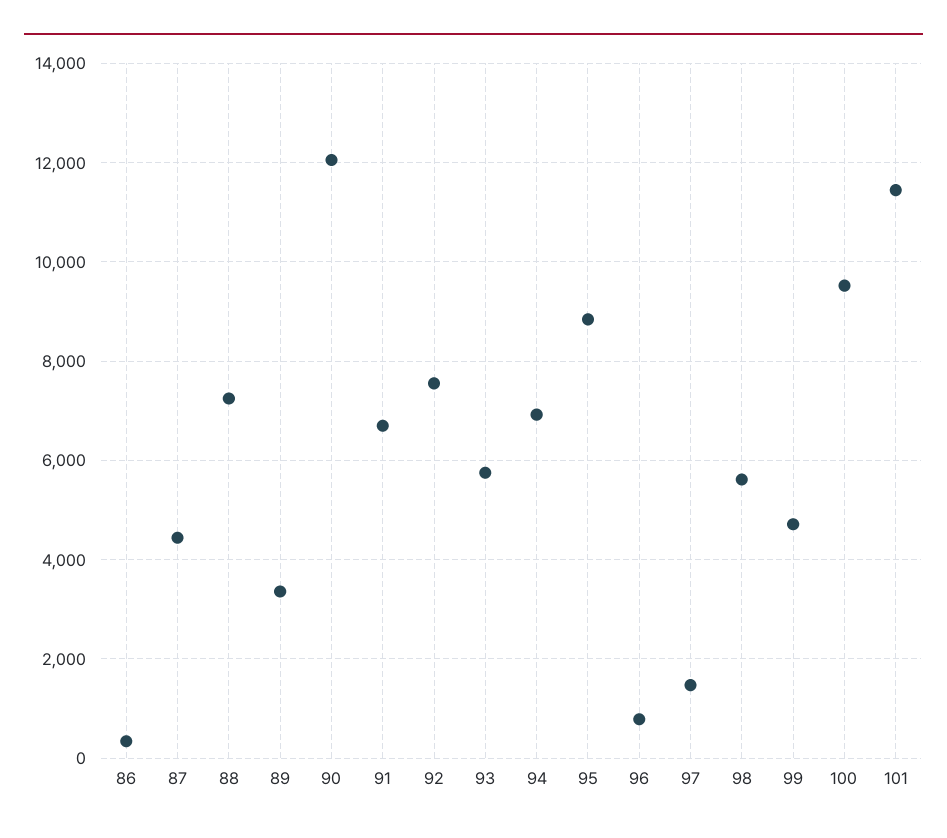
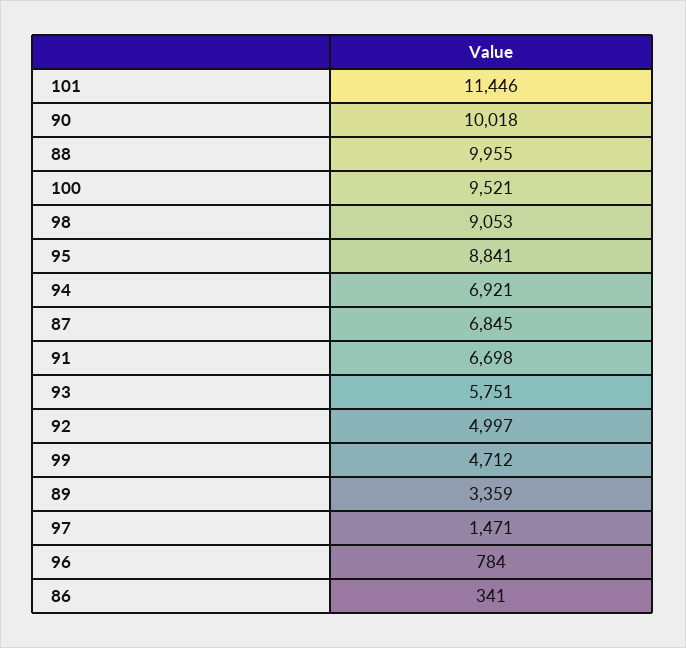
87: 4400 -> 6845
88: 7200 -> 9955
90: 12000 -> 10018
92: 7600 -> 4997
98: 5600 -> 9053

